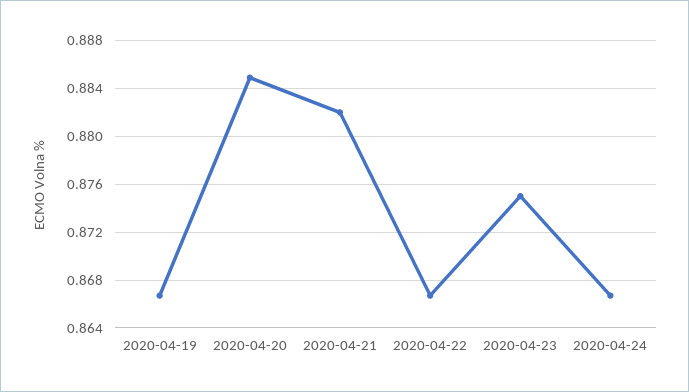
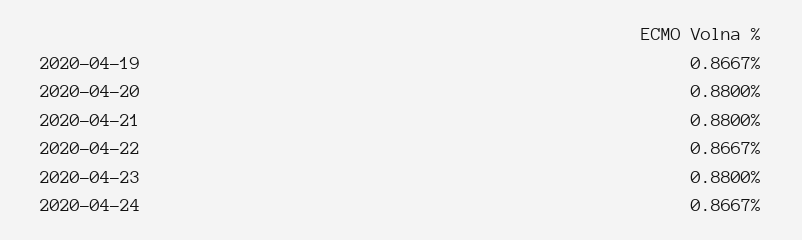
2020-04-20: 0.885 -> 0.88
2020-04-21: 0.882 -> 0.88
2020-04-23: 0.875 -> 0.88

